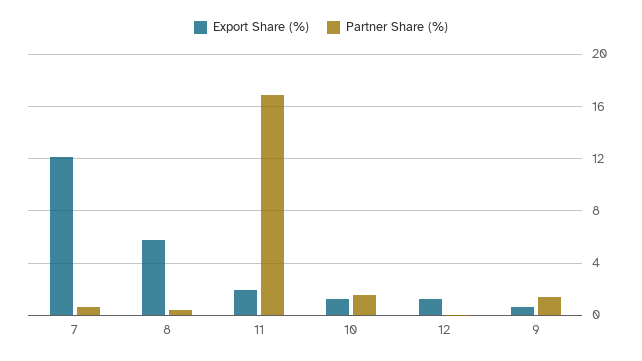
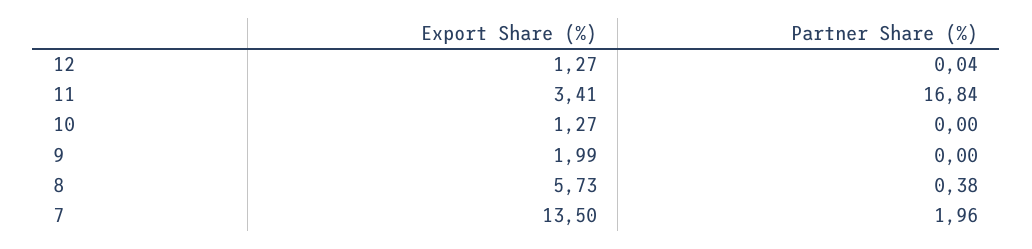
Export Share (%), 7: 12 -> 13.5
Partner Share (%), 7: 0.5 -> 1.96
Export Share (%), 11: 2 -> 3.41
Partner Share (%), 10: 1.5 -> 0
Export Share (%), 9: 0.5 -> 1.99
Partner Share (%), 9: 1.5 -> 0

